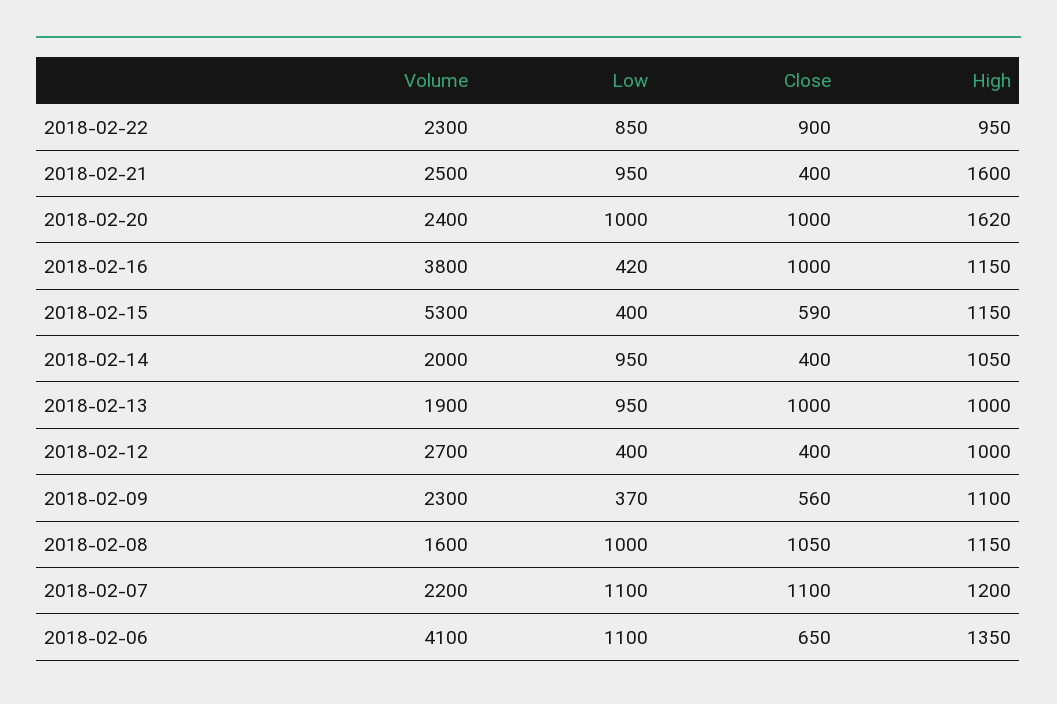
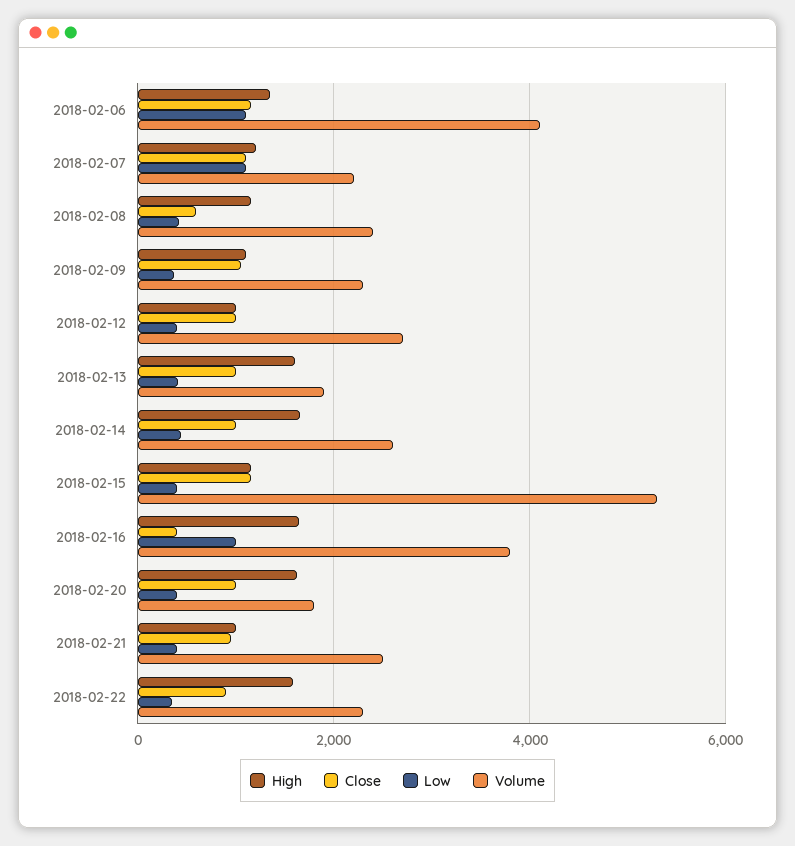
Low, 2018-02-22: 850 -> 400
High, 2018-02-22: 950 -> 1600
Low, 2018-02-21: 950 -> 400
Close, 2018-02-21: 400 -> 1000
High, 2018-02-21: 1600 -> 1000
Volume, 2018-02-20: 2400 -> 1800
Low, 2018-02-20: 1000 -> 400
Low, 2018-02-16: 420 -> 1000
Close, 2018-02-16: 1000 -> 400
High, 2018-02-16: 1150 -> 1600
Close, 2018-02-15: 590 -> 1200
Volume, 2018-02-14: 2000 -> 2600
Low, 2018-02-14: 950 -> 400
Close, 2018-02-14: 400 -> 1000
High, 2018-02-14: 1050 -> 1600
Low, 2018-02-13: 950 -> 400
High, 2018-02-13: 1000 -> 1600
Close, 2018-02-12: 400 -> 1000
Close, 2018-02-09: 560 -> 1000
Volume, 2018-02-08: 1600 -> 2400
Low, 2018-02-08: 1000 -> 400
Close, 2018-02-08: 1050 -> 600
Close, 2018-02-06: 650 -> 1200

